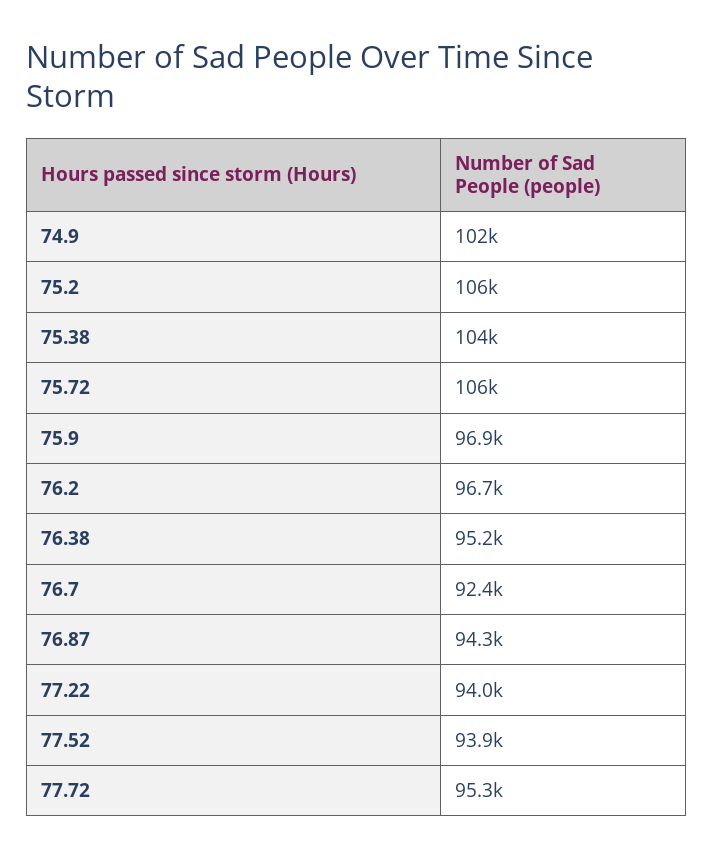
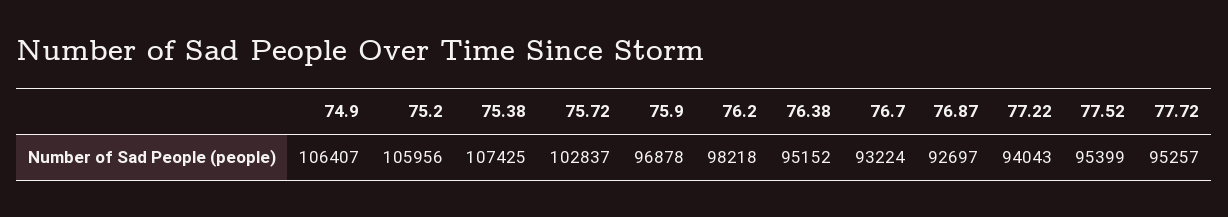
74.9: 102000 -> 106407
75.38: 104000 -> 107425
75.72: 106000 -> 102837
76.2: 96700 -> 98218
76.7: 92400 -> 93224
76.87: 94300 -> 92697
77.52: 93900 -> 95399

